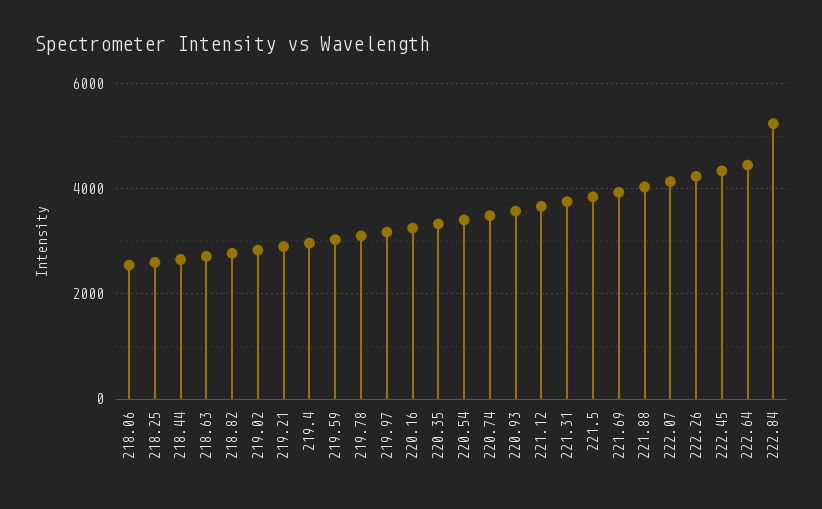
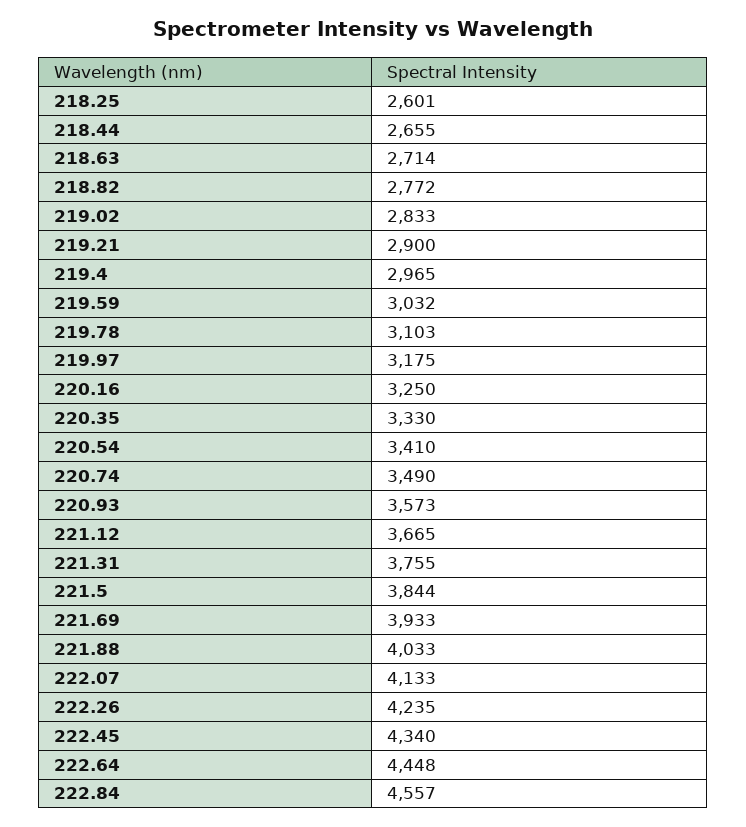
218.06: 2600 -> none
222.84: 5200 -> 4557

